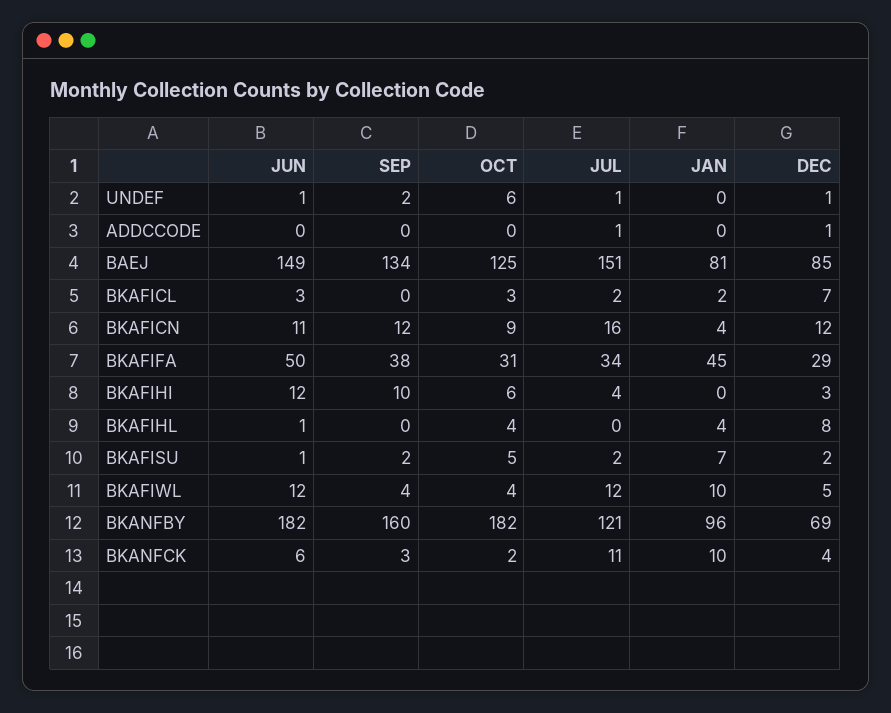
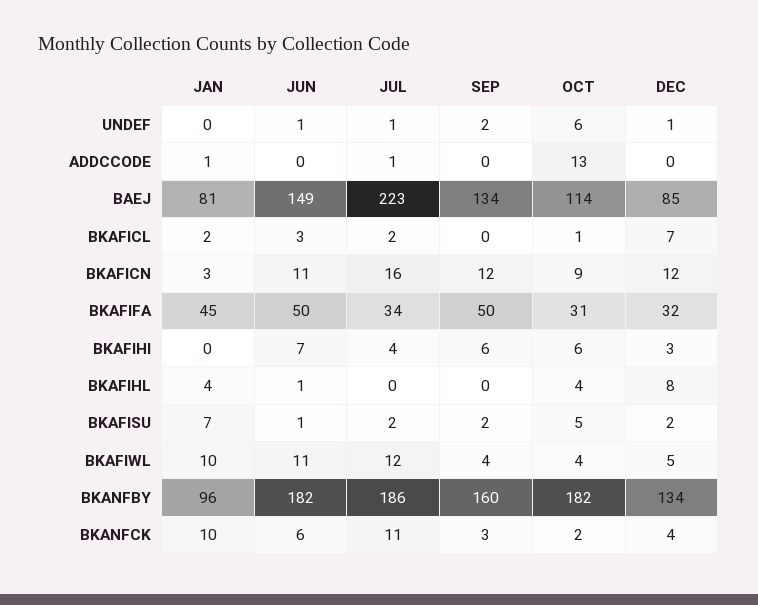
OCT, ADDCCODE: 0 -> 13
JAN, ADDCCODE: 0 -> 1
DEC, ADDCCODE: 1 -> 0
OCT, BAEJ: 125 -> 114
JUL, BAEJ: 151 -> 223
OCT, BKAFICL: 3 -> 1
JAN, BKAFICN: 4 -> 3
SEP, BKAFIFA: 38 -> 50
DEC, BKAFIFA: 29 -> 32
JUN, BKAFIHI: 12 -> 7
SEP, BKAFIHI: 10 -> 6
JUN, BKAFIWL: 12 -> 11
JUL, BKANFBY: 121 -> 186
DEC, BKANFBY: 69 -> 134

